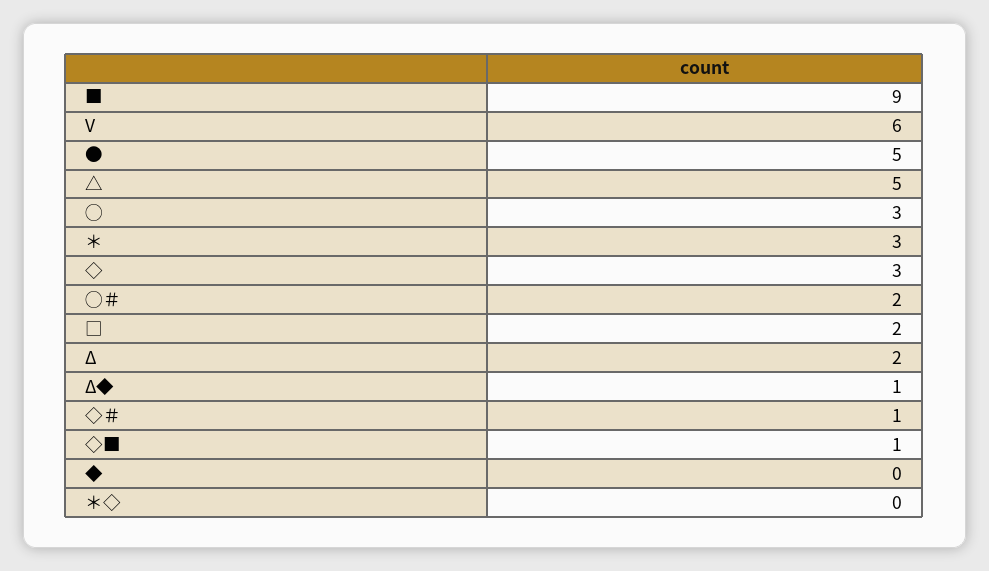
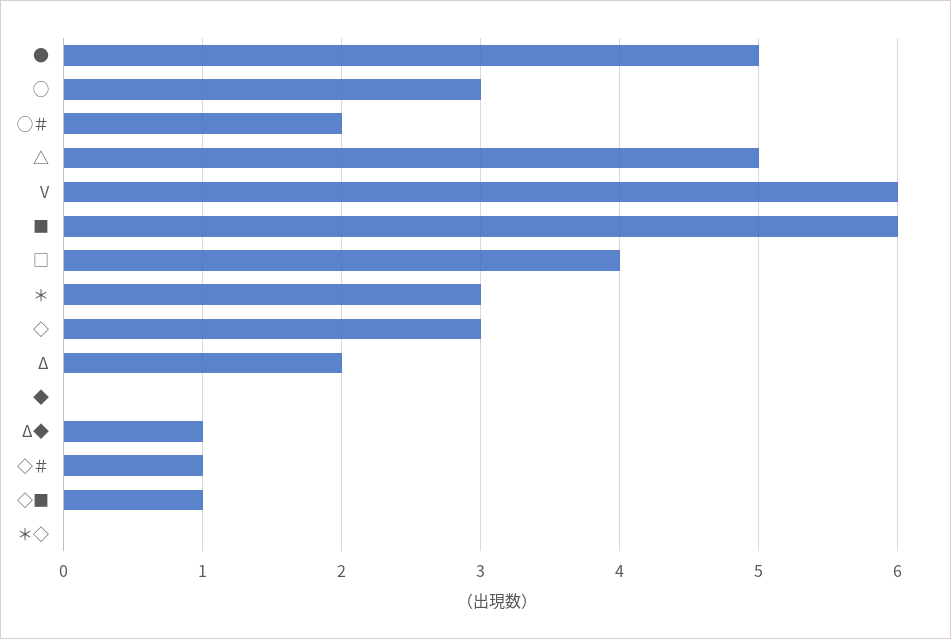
■: 9 -> 6
□: 2 -> 4

